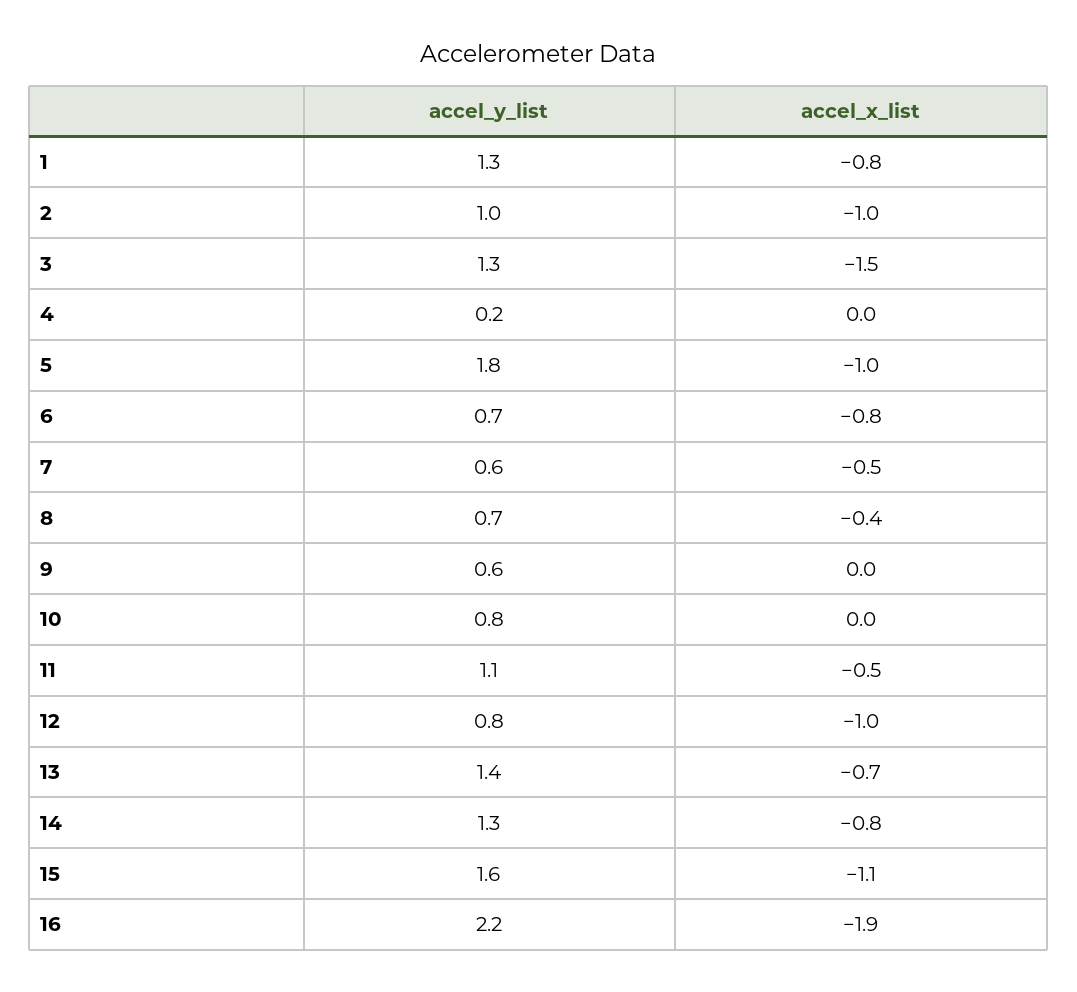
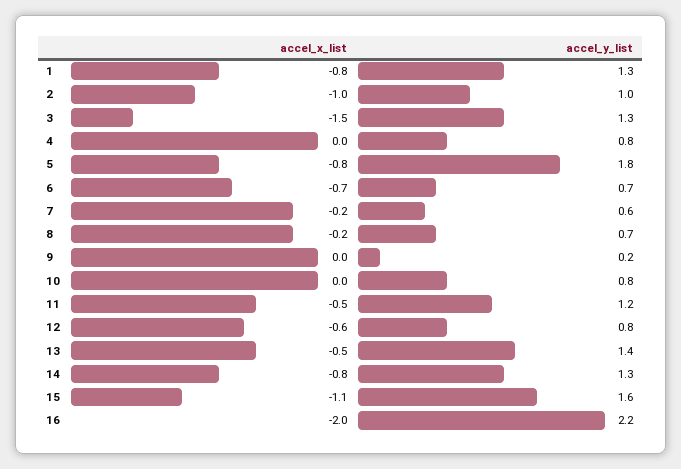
accel_y_list, 4: 0.2 -> 0.8
accel_x_list, 5: -1 -> -0.8
accel_x_list, 6: -0.8 -> -0.7
accel_x_list, 7: -0.5 -> -0.2
accel_x_list, 8: -0.4 -> -0.2
accel_y_list, 9: 0.6 -> 0.2
accel_y_list, 11: 1.1 -> 1.2
accel_x_list, 12: -1 -> -0.6
accel_x_list, 13: -0.7 -> -0.5
accel_x_list, 16: -1.9 -> -2

